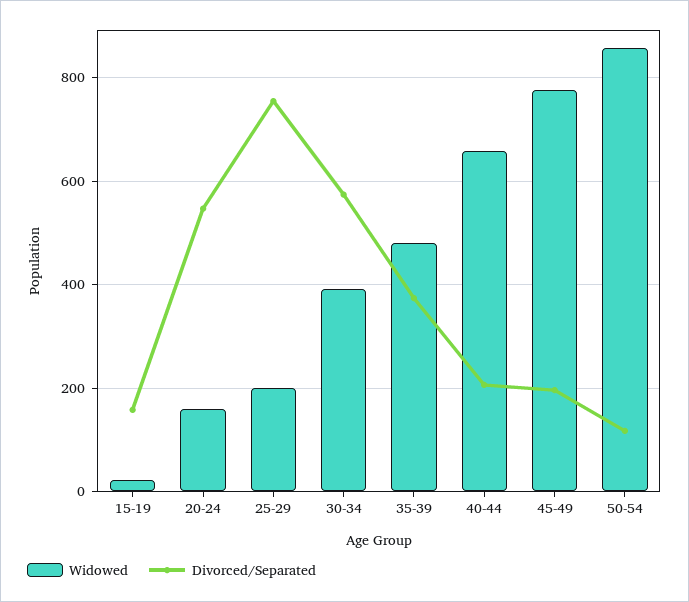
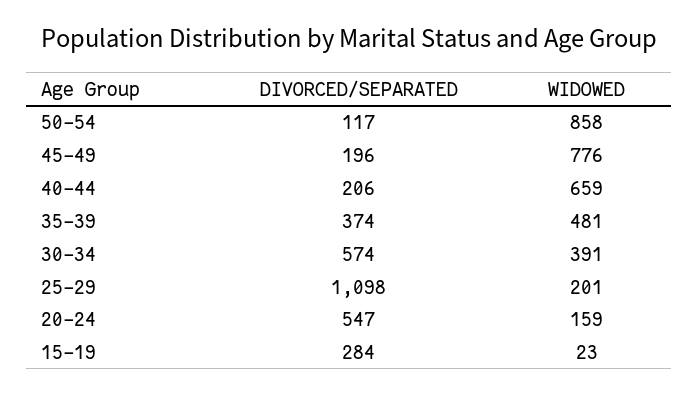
Divorced/Separated, 15-19: 160 -> 284
Divorced/Separated, 25-29: 760 -> 1098

